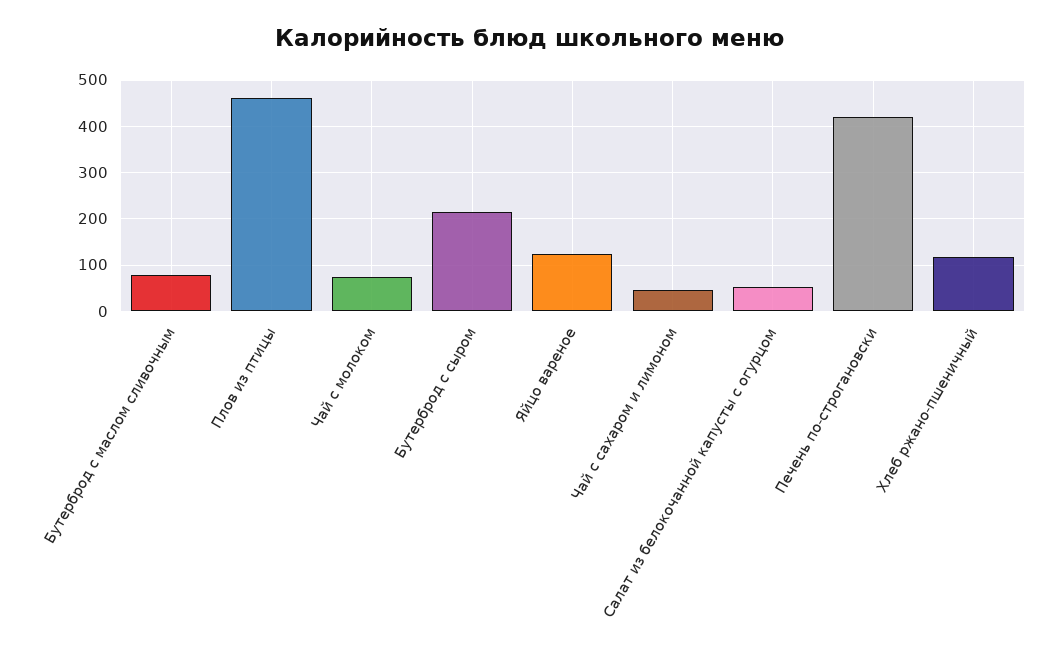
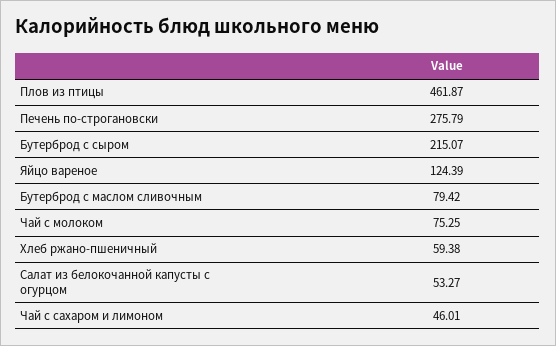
Печень по-строгановски: 420 -> 275.79
Хлеб ржано-пшеничный: 120 -> 59.38

